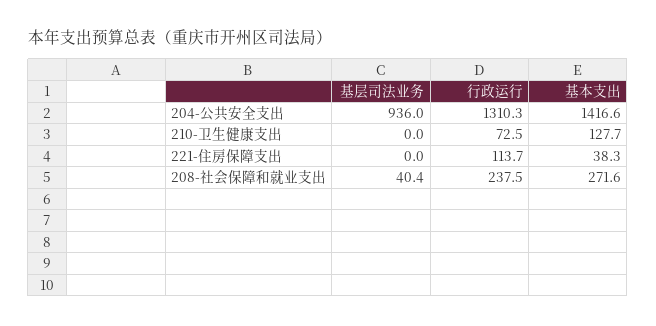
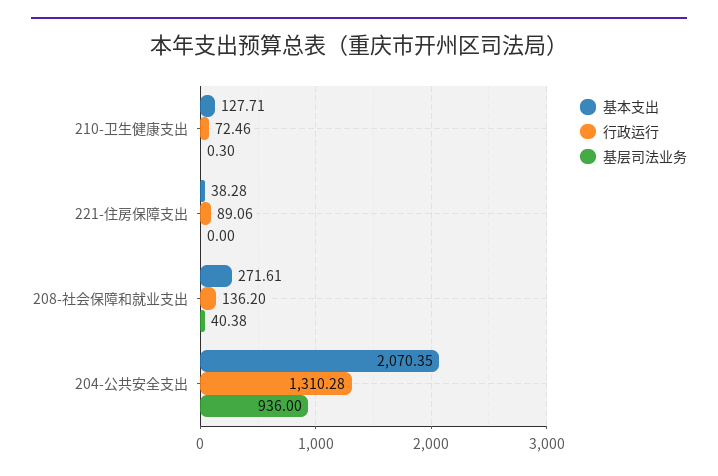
基本支出, 204-公共安全支出: 1416.6 -> 2070.35
基层司法业务, 210-卫生健康支出: 0 -> 0.3
行政运行, 221-住房保障支出: 113.7 -> 89.06
行政运行, 208-社会保障和就业支出: 237.5 -> 136.2

